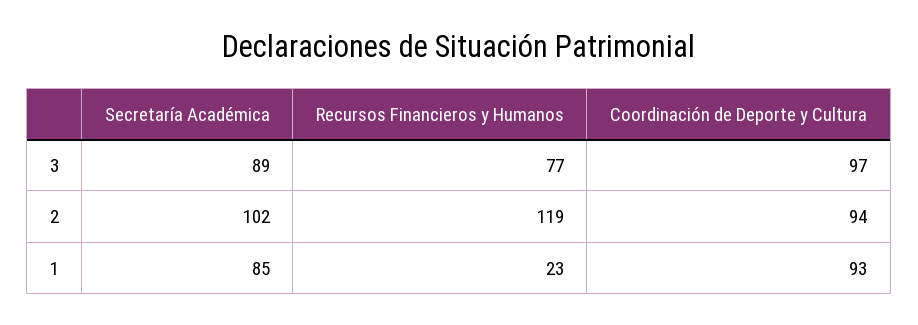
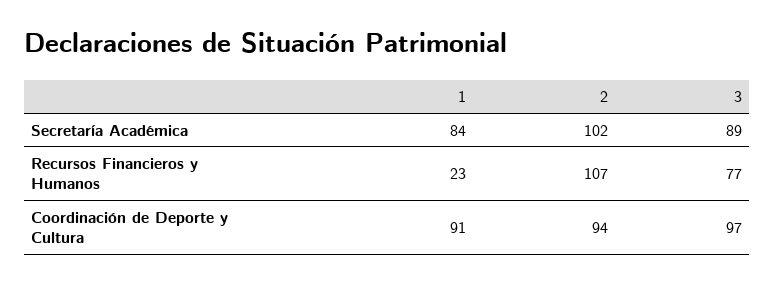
Recursos Financieros y Humanos, 2: 119 -> 107
Secretaría Académica, 1: 85 -> 84
Coordinación de Deporte y Cultura, 1: 93 -> 91

